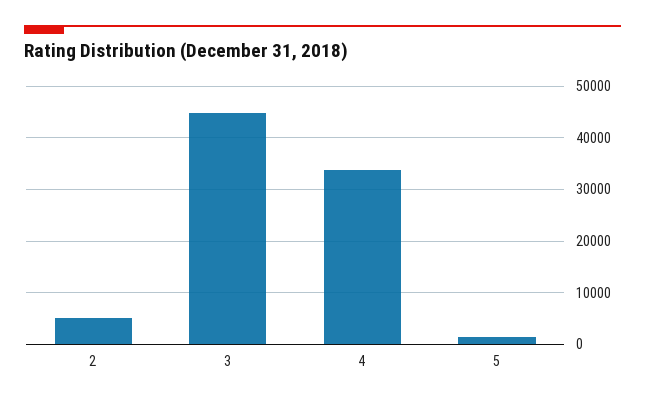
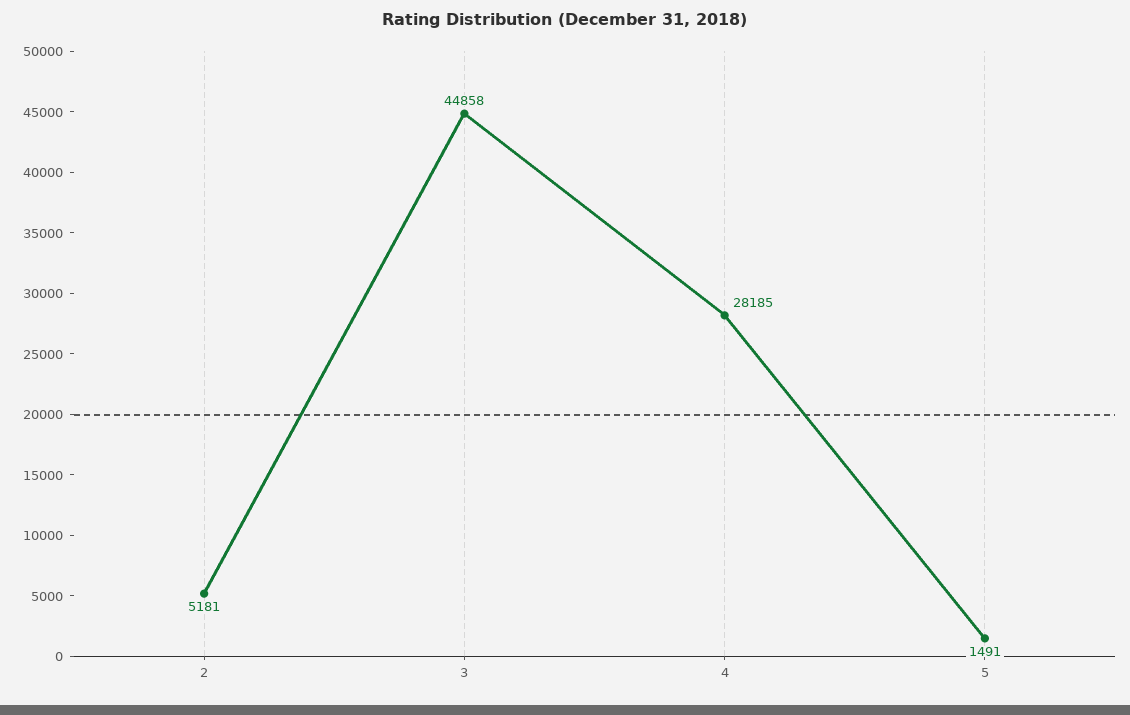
4: 34000 -> 28185

